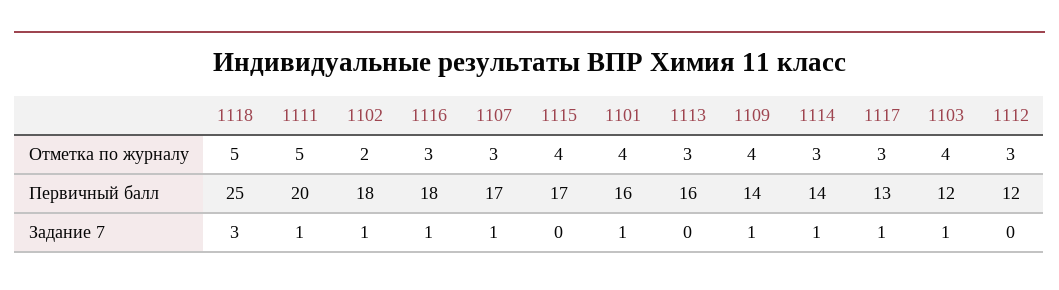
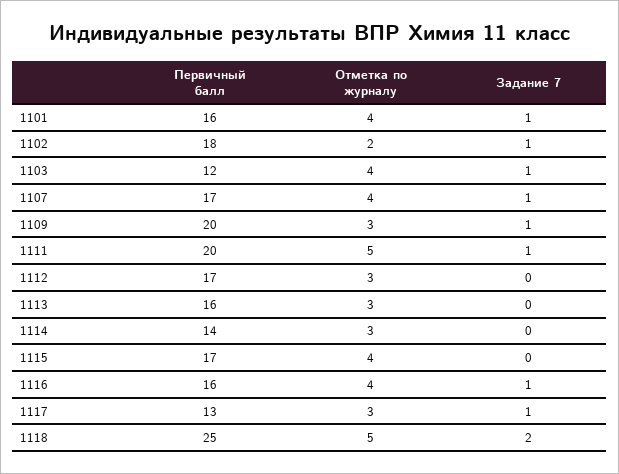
1116, Отметка по журналу: 3 -> 4
1107, Отметка по журналу: 3 -> 4
1109, Отметка по журналу: 4 -> 3
1116, Первичный балл: 18 -> 16
1109, Первичный балл: 14 -> 20
1112, Первичный балл: 12 -> 17
1118, Задание 7: 3 -> 2
1114, Задание 7: 1 -> 0

